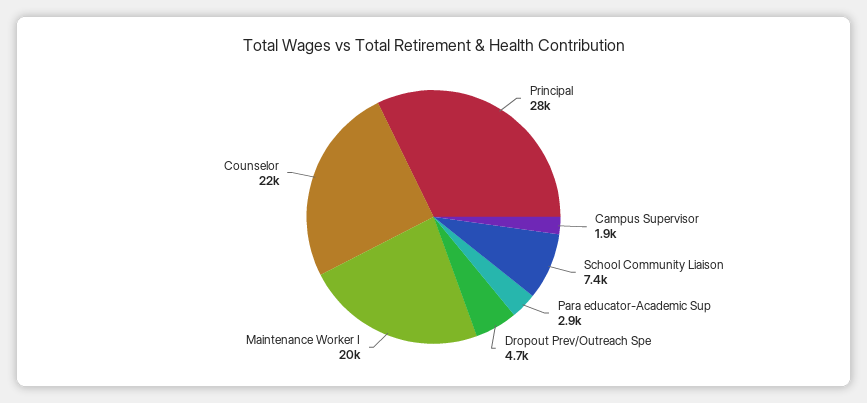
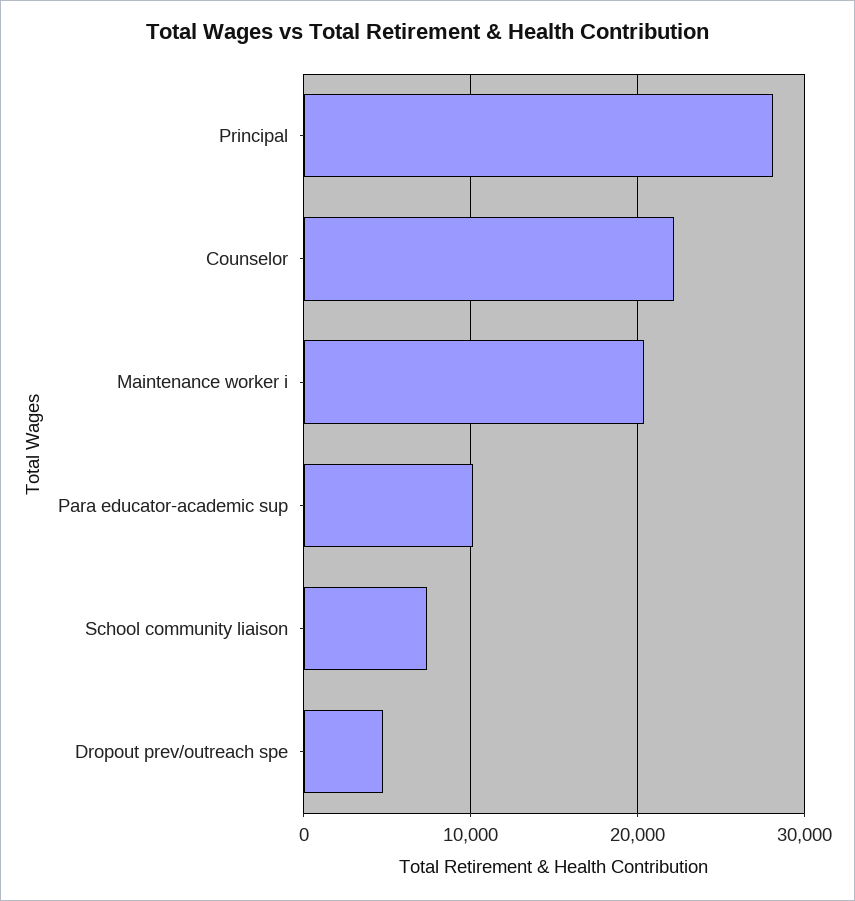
Campus Supervisor: 1900 -> none
Para educator-Academic Sup: 2900 -> 10000

